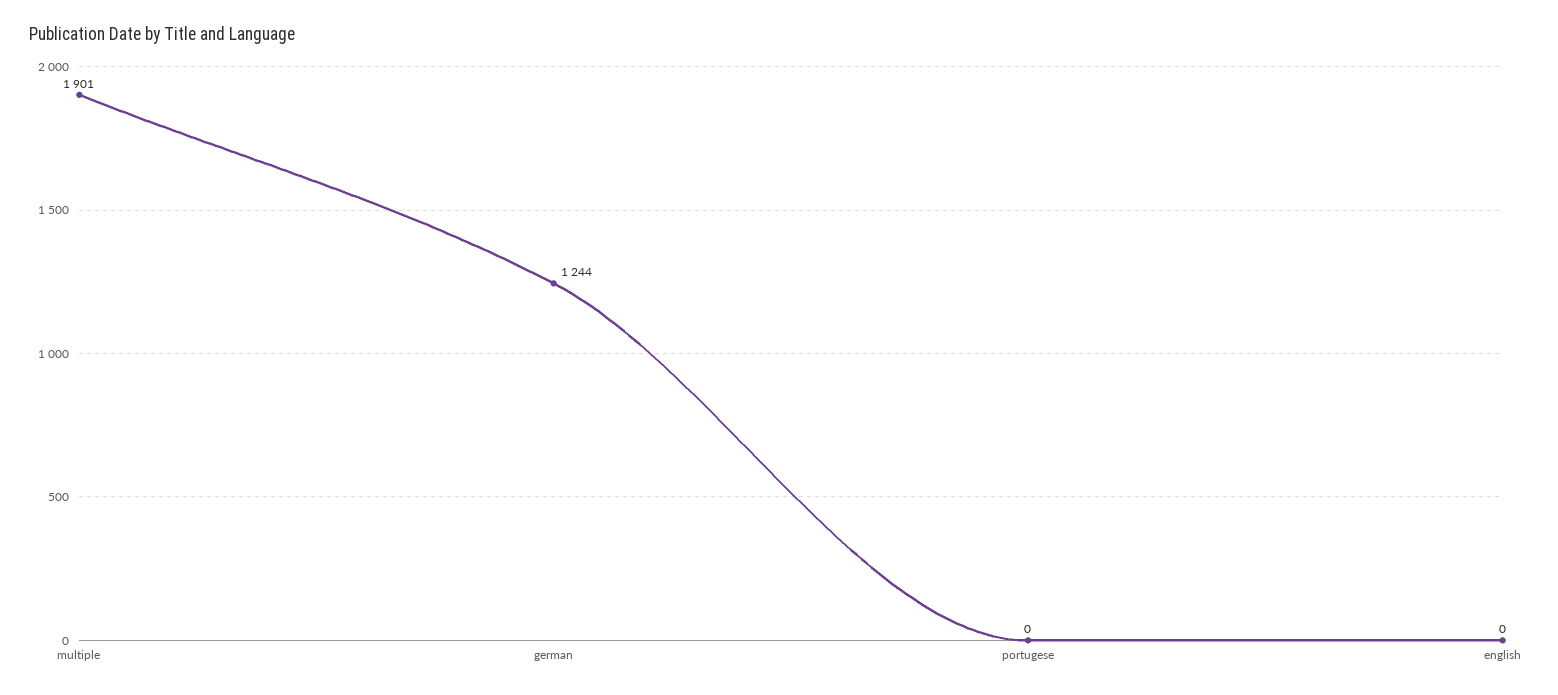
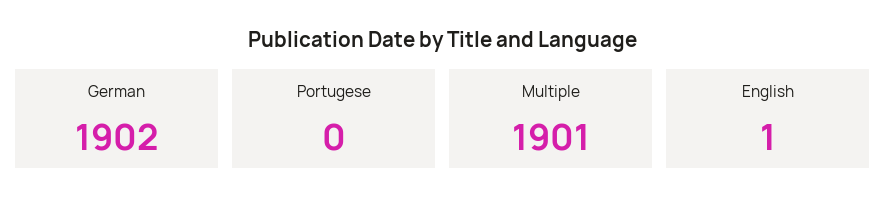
german: 1244 -> 1902
english: 0 -> 1

